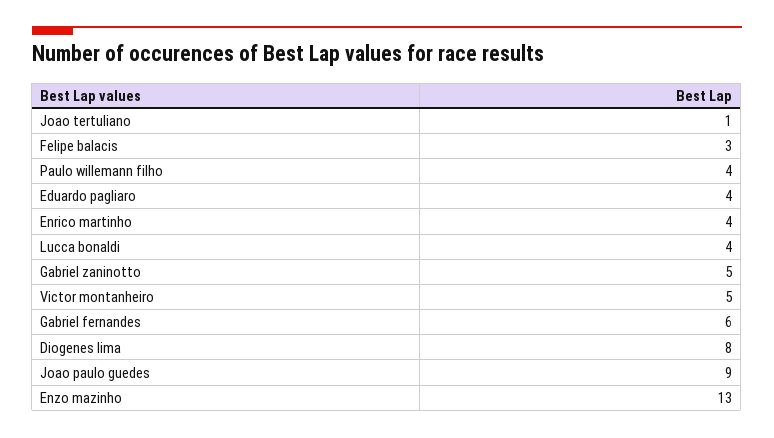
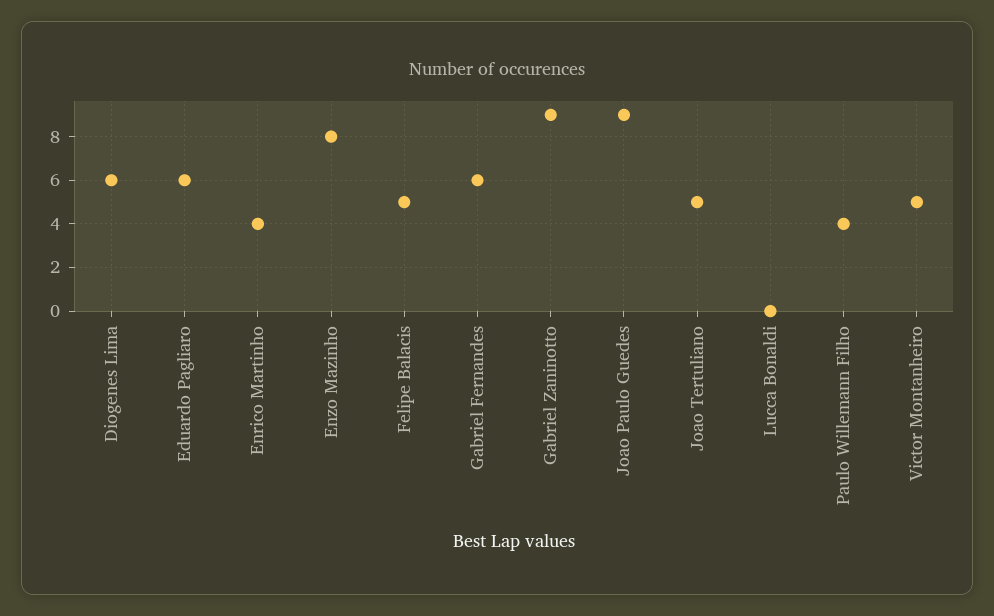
Joao tertuliano: 1 -> 5
Felipe balacis: 3 -> 5
Eduardo pagliaro: 4 -> 6
Lucca bonaldi: 4 -> 0
Gabriel zaninotto: 5 -> 9
Diogenes lima: 8 -> 6
Enzo mazinho: 13 -> 8

